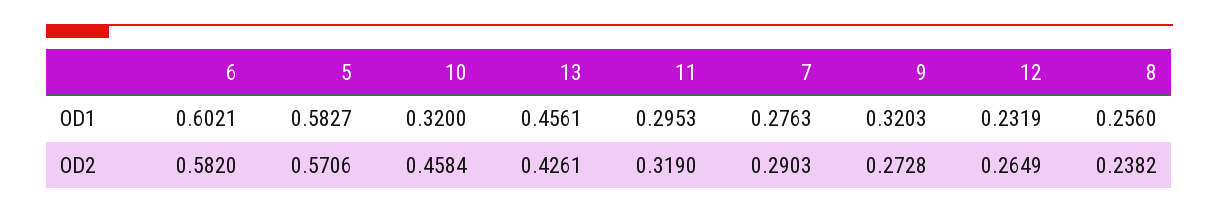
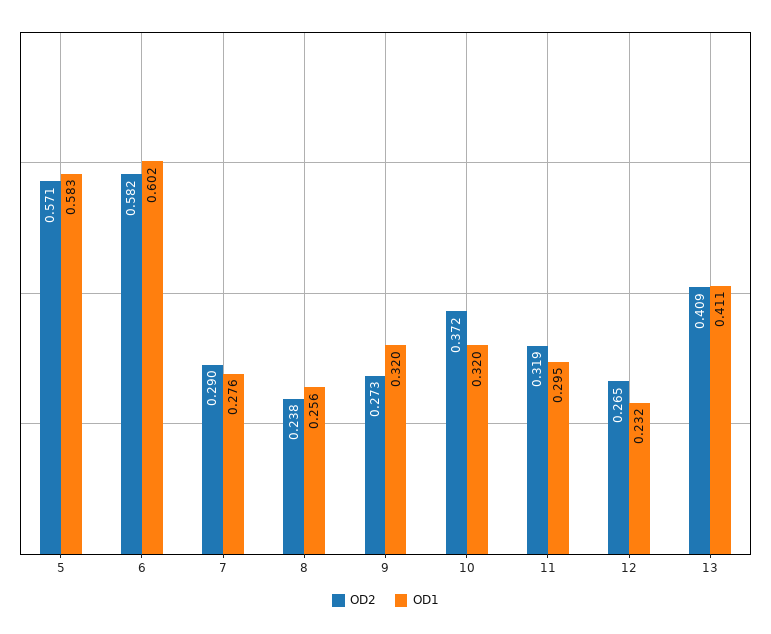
OD1, 13: 0.4561 -> 0.411
OD2, 10: 0.4584 -> 0.372
OD2, 13: 0.4261 -> 0.409

